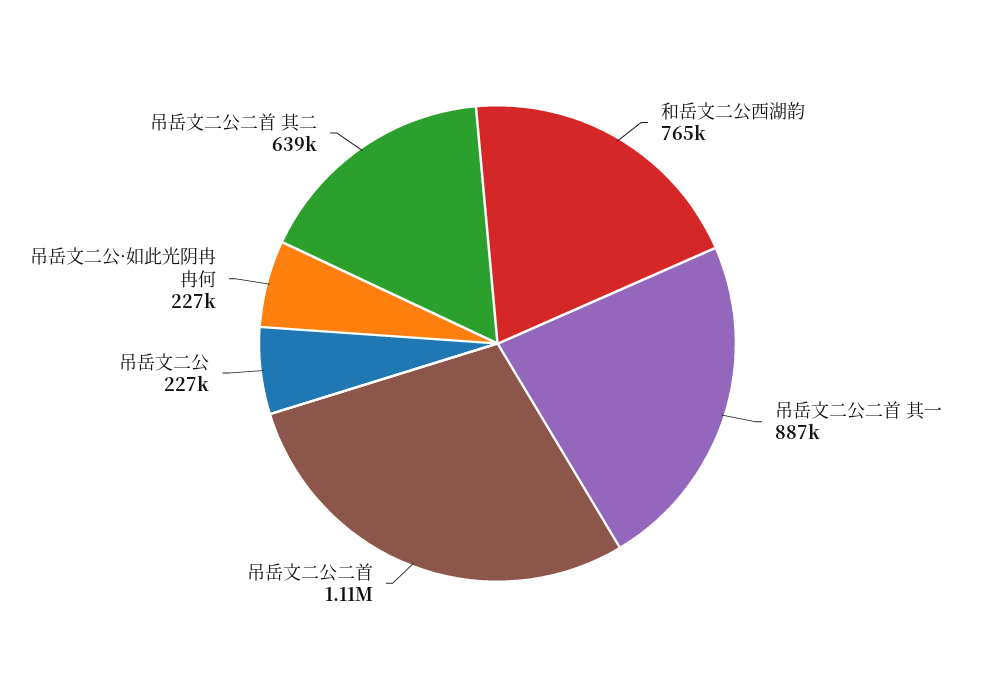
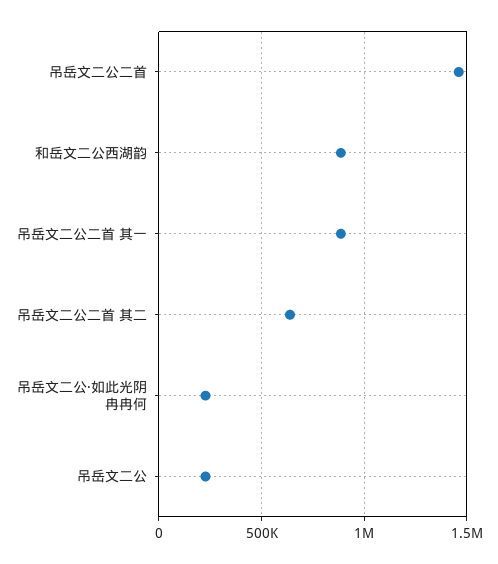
和岳文二公西湖韵: 765000 -> 900000
吊岳文二公二首: 1110000 -> 1450000

